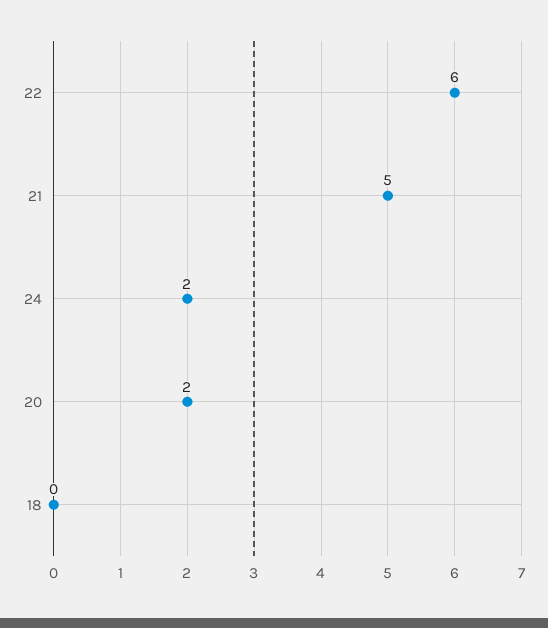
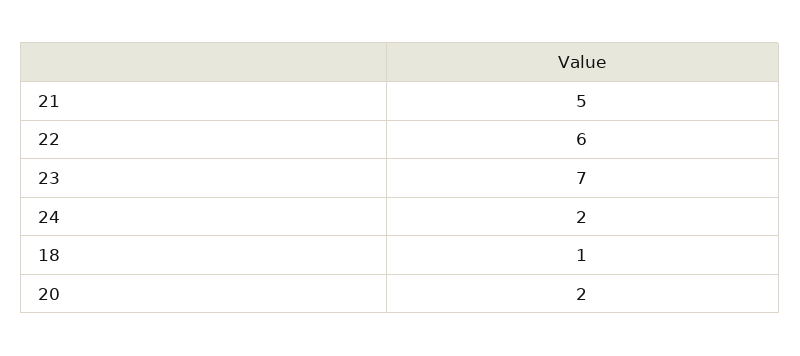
18: 0 -> 1
23: none -> 7

